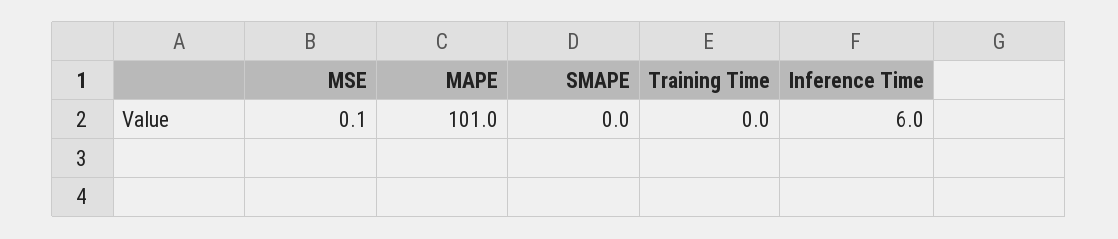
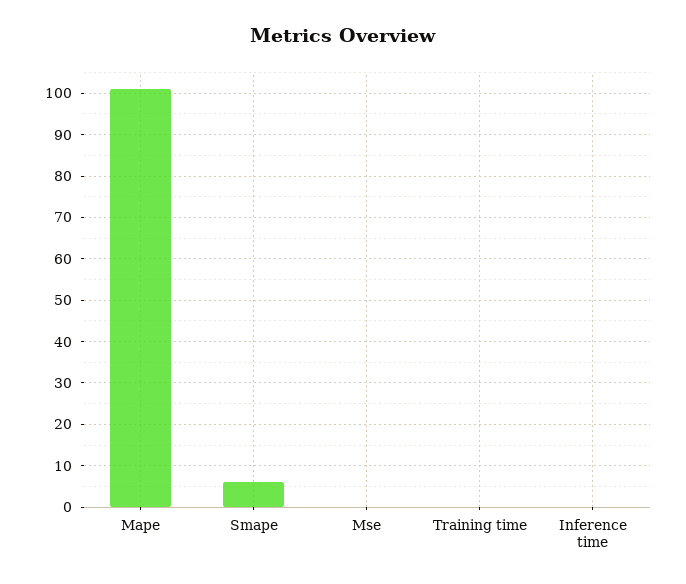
SMAPE: 0 -> 6
Inference Time: 6 -> 0

